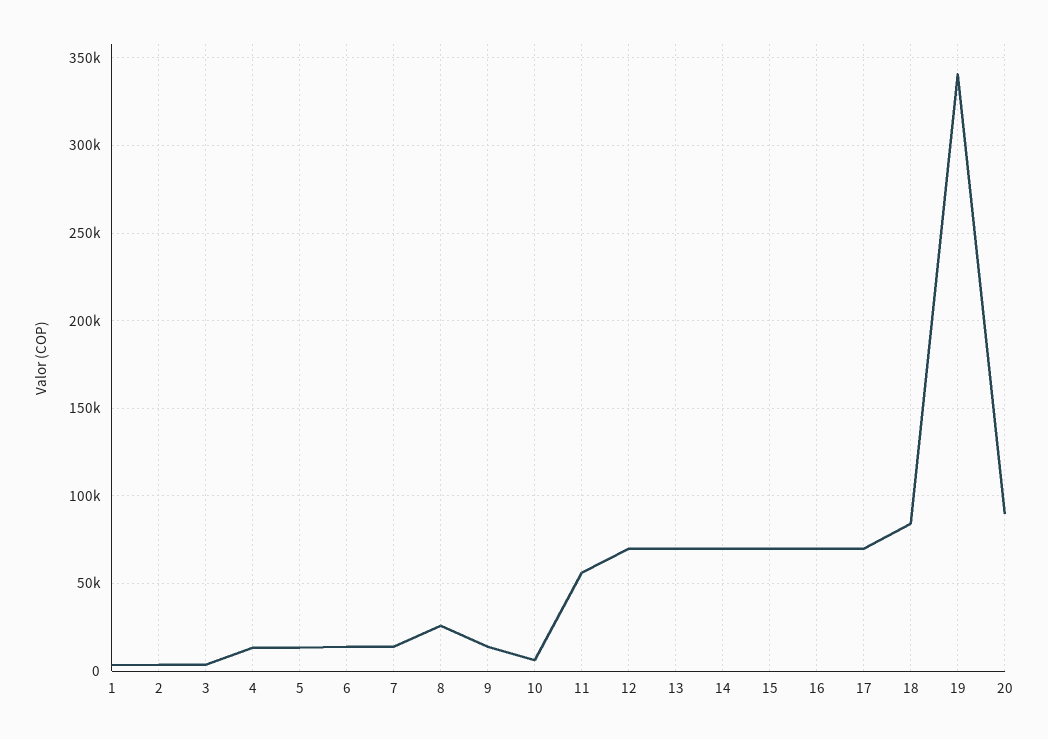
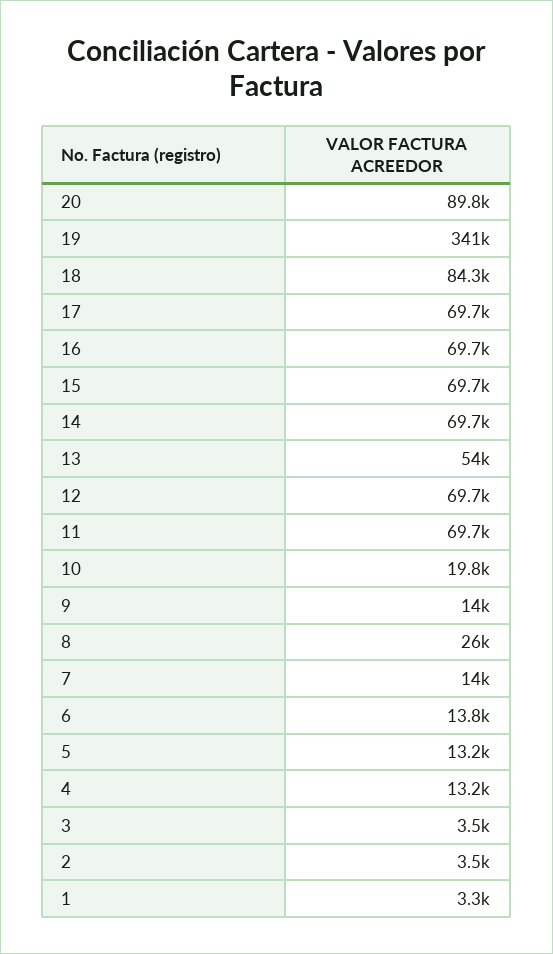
10: 5000 -> 19800
11: 55000 -> 69700
13: 70000 -> 54000

